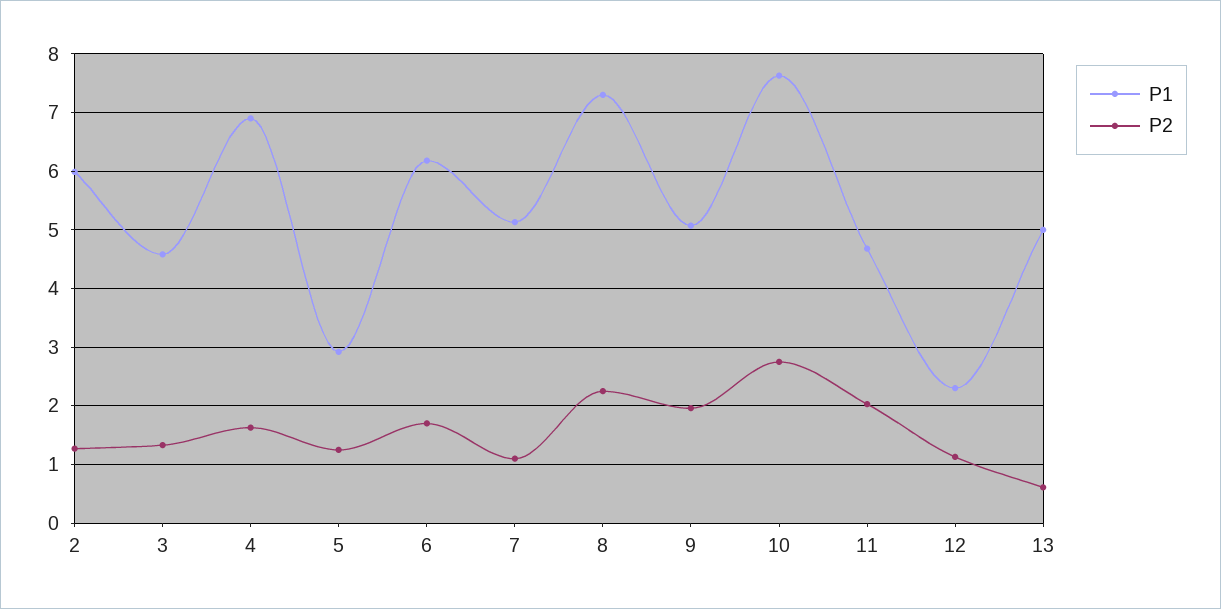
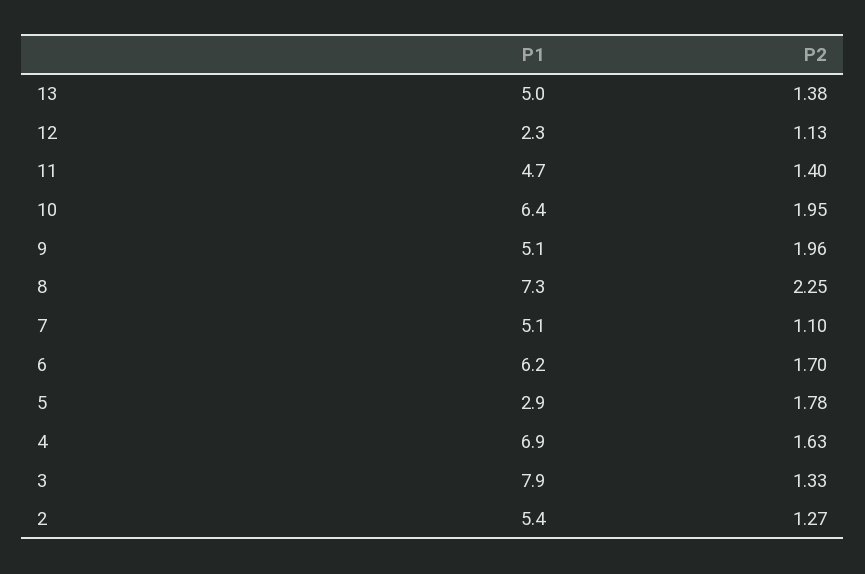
P1, 2: 6 -> 5.4
P1, 3: 4.6 -> 7.9
P2, 5: 1.2 -> 1.78
P1, 10: 7.6 -> 6.4
P2, 10: 2.8 -> 1.95
P2, 11: 2 -> 1.4
P2, 13: 0.6 -> 1.38

